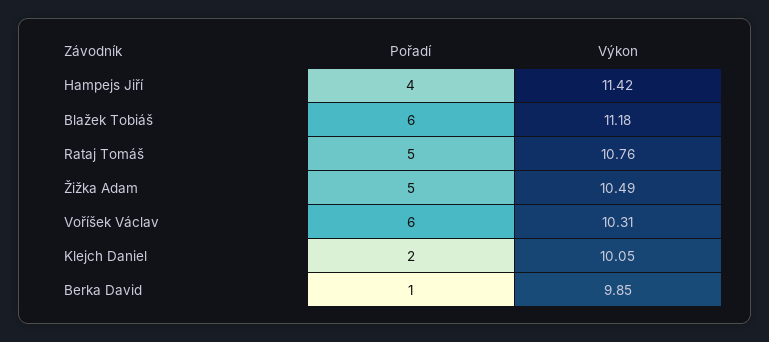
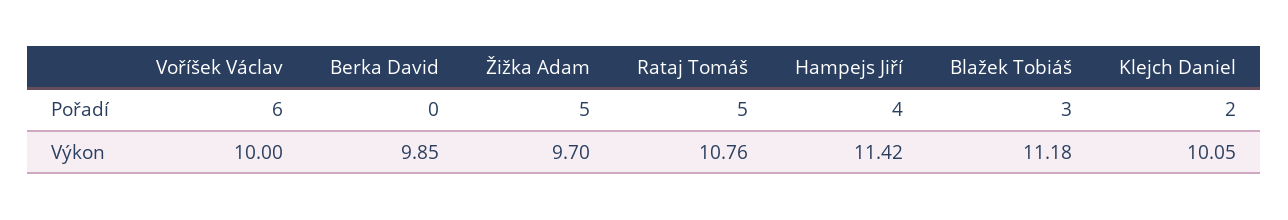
Pořadí, Blažek Tobiáš: 6 -> 3
Výkon, Žižka Adam: 10.49 -> 9.7
Výkon, Voříšek Václav: 10.31 -> 10
Pořadí, Berka David: 1 -> 0

